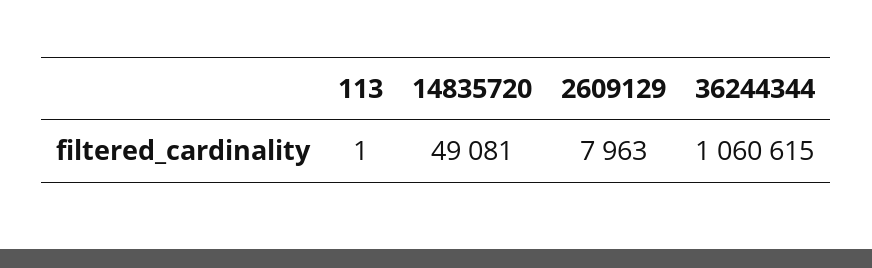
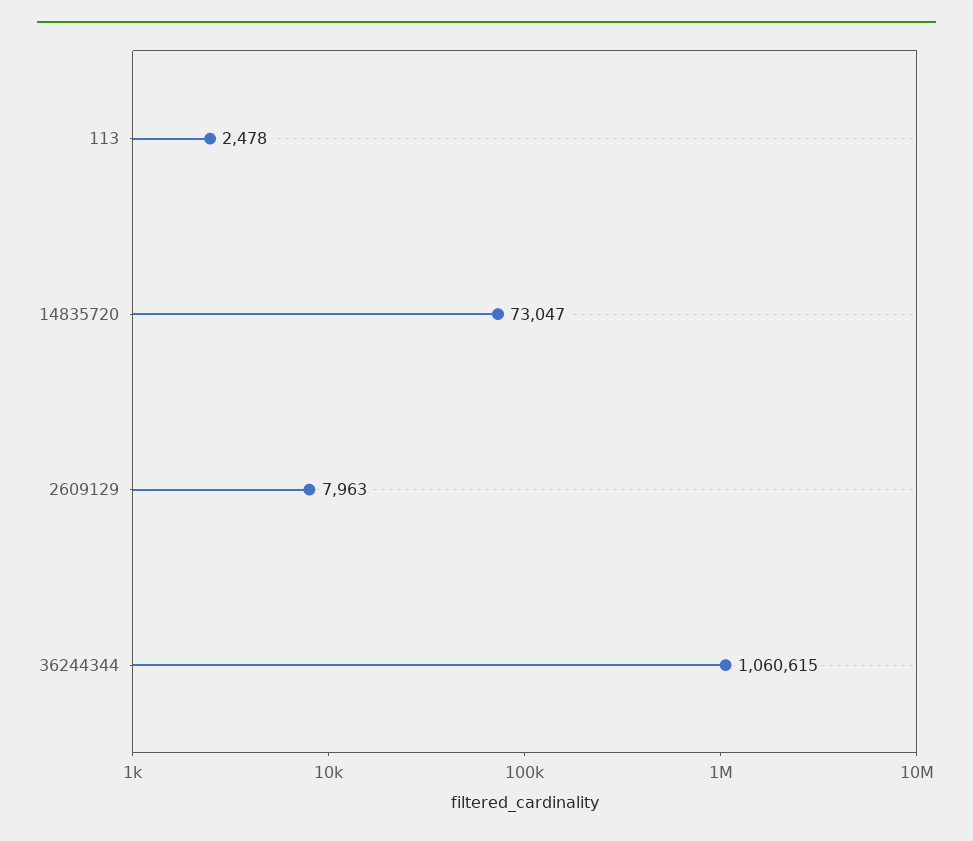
113: 1 -> 2478
14835720: 49081 -> 73047

